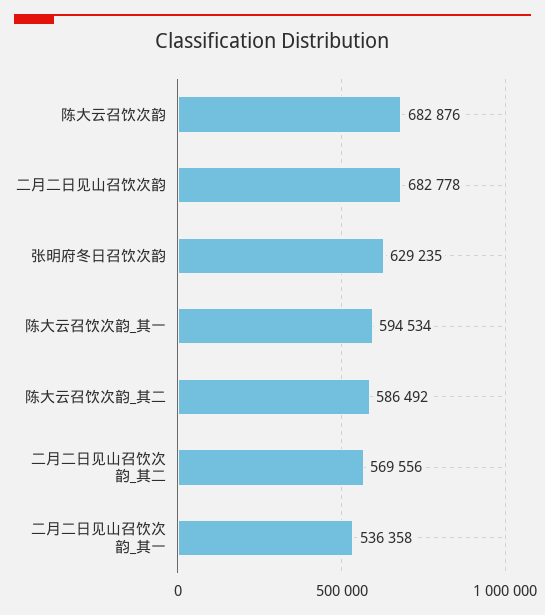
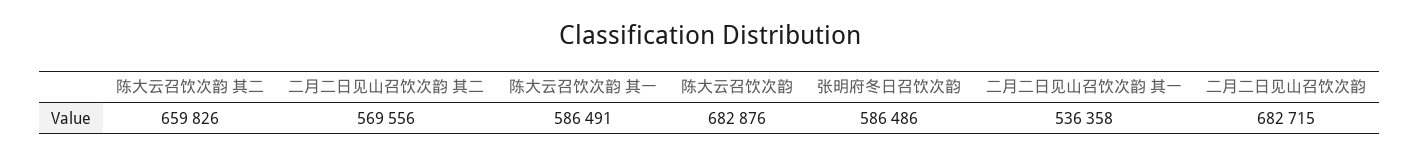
二月二日见山召饮次韵: 682778 -> 682715
张明府冬日召饮次韵: 629235 -> 586486
陈大云召饮次韵_其一: 594534 -> 586491
陈大云召饮次韵_其二: 586492 -> 659826

